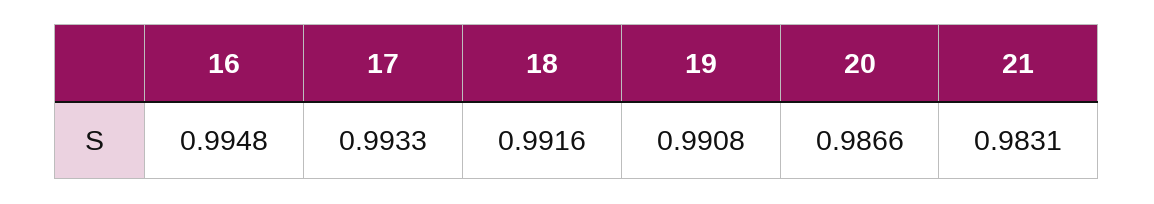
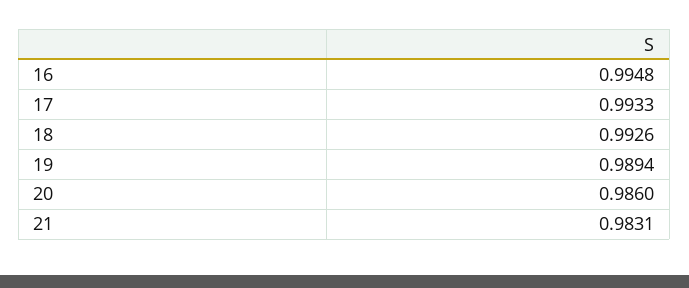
18: 0.9916 -> 0.9926
19: 0.9908 -> 0.9894
20: 0.9866 -> 0.986

